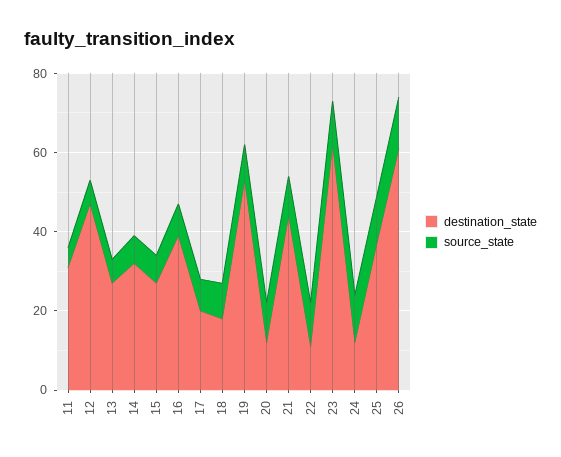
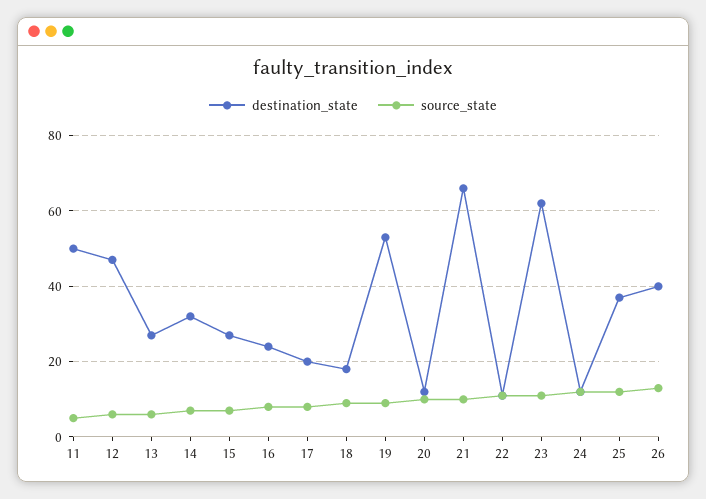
destination_state, 11: 30 -> 50
destination_state, 16: 40 -> 25
destination_state, 21: 45 -> 65
destination_state, 26: 60 -> 40

